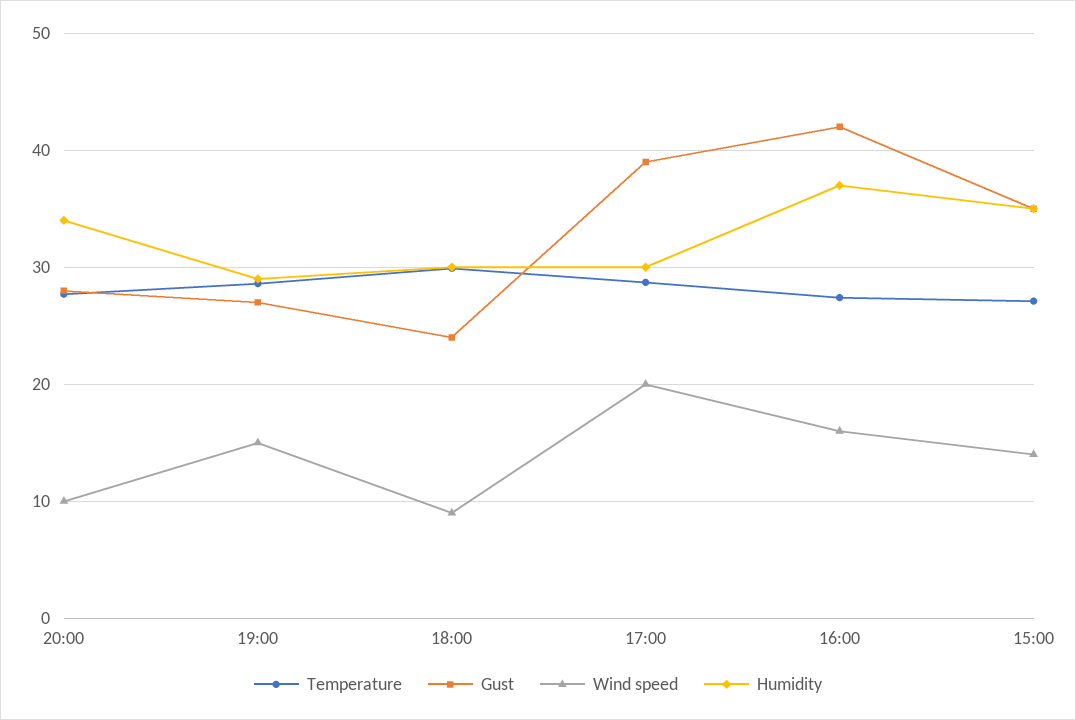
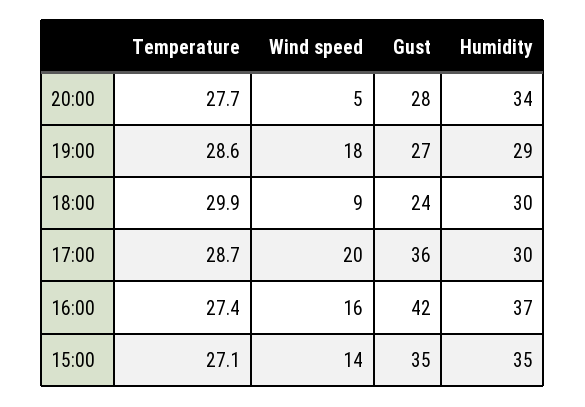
Wind speed, 20:00: 10 -> 5
Wind speed, 19:00: 15 -> 18
Gust, 17:00: 39 -> 36

